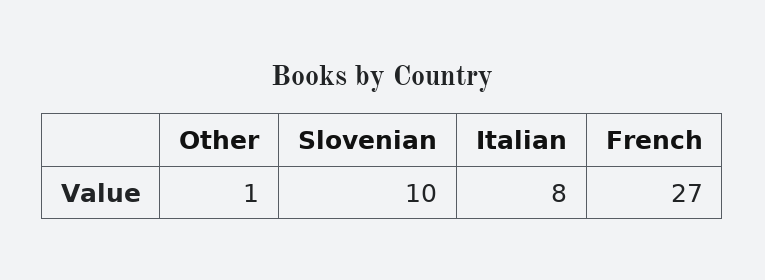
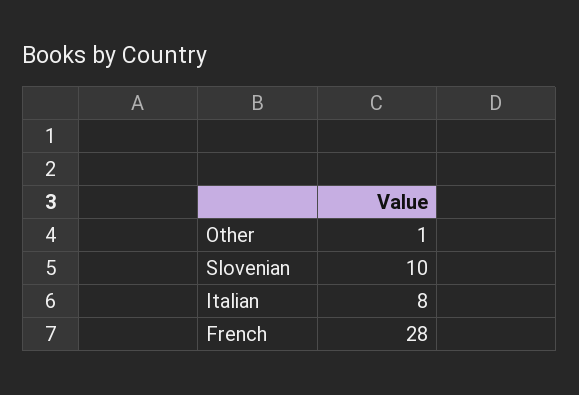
French: 27 -> 28

